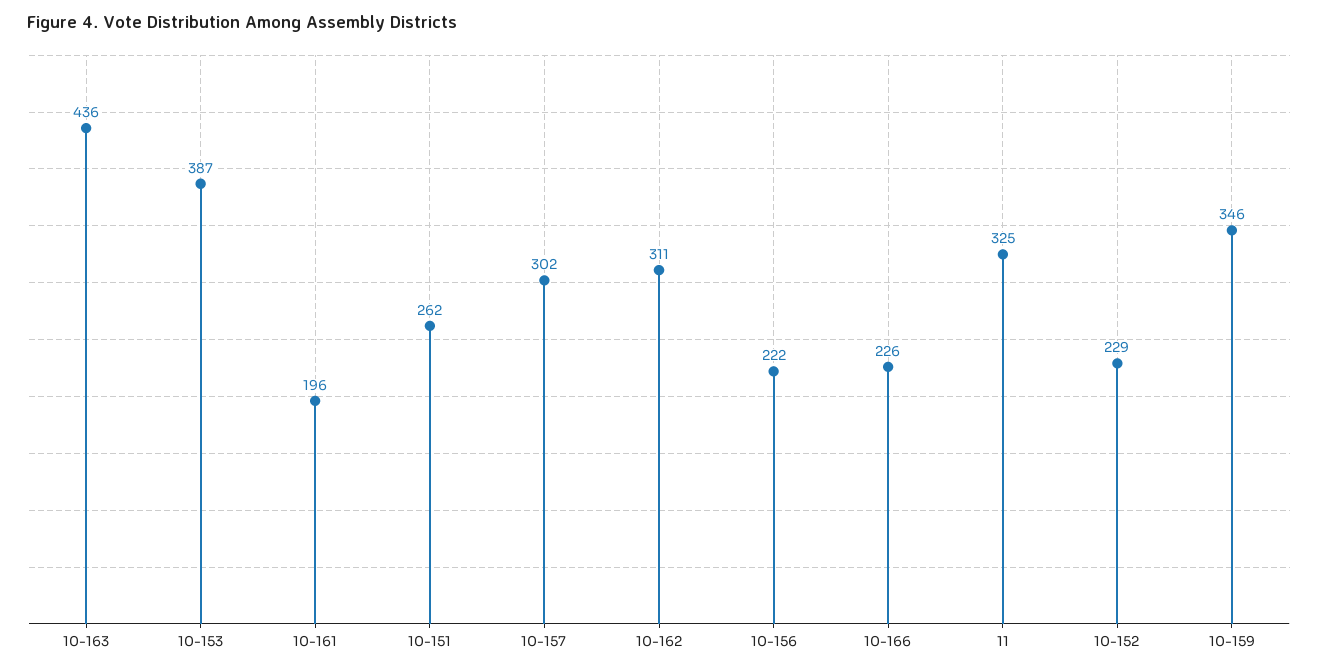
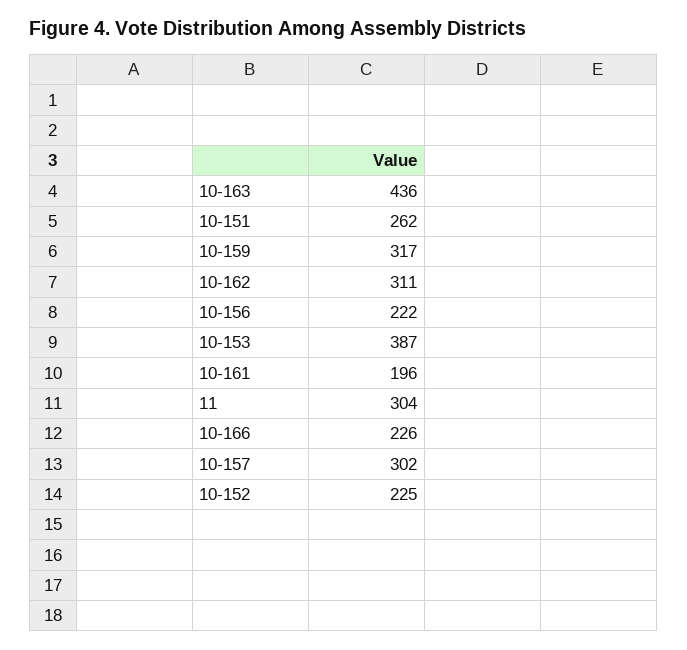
11: 325 -> 304
10-152: 229 -> 225
10-159: 346 -> 317

